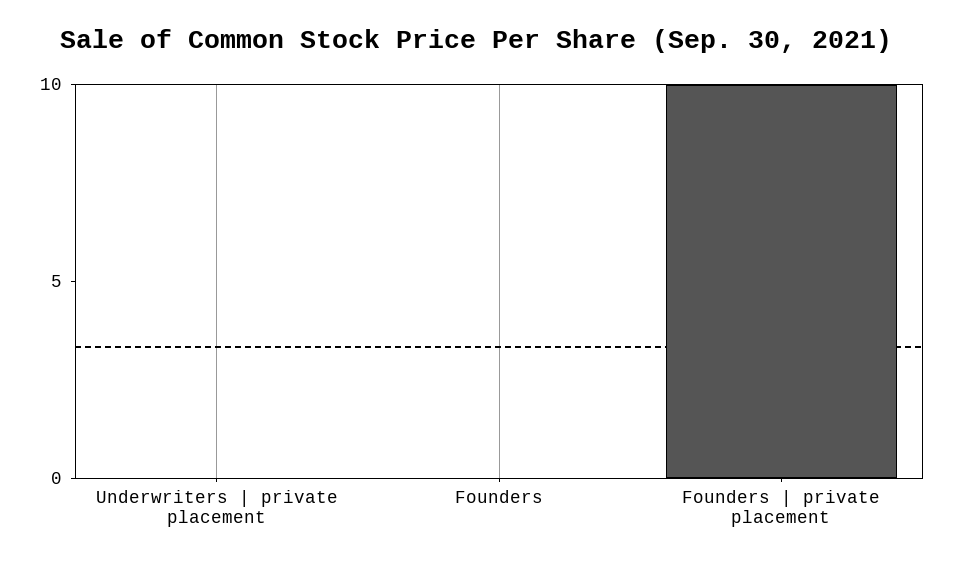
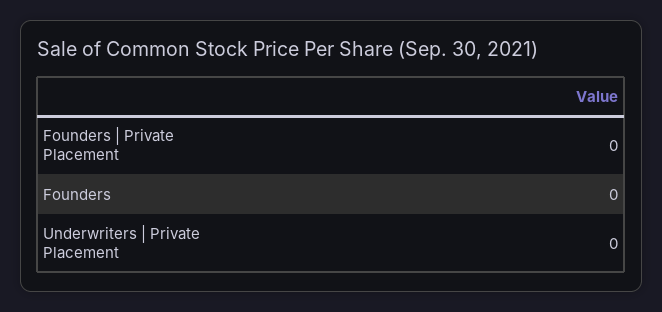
Founders | private placement: 10 -> 0

